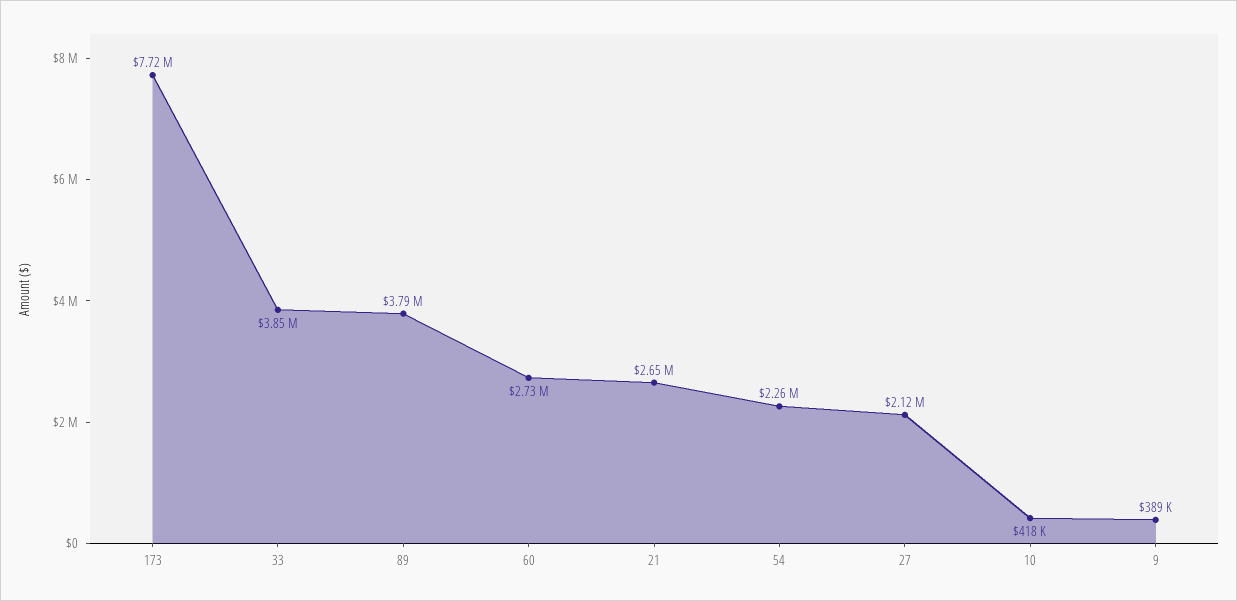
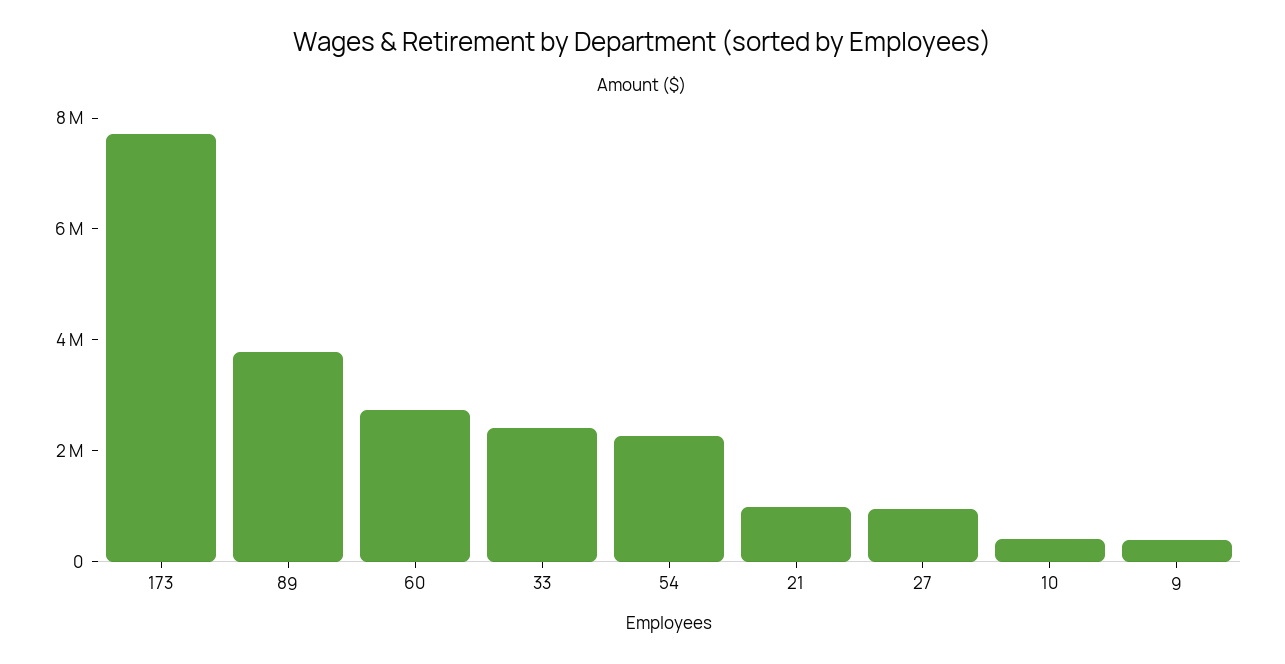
33: 3850000 -> 2500000
21: 2650000 -> 1000000
27: 2120000 -> 1000000

